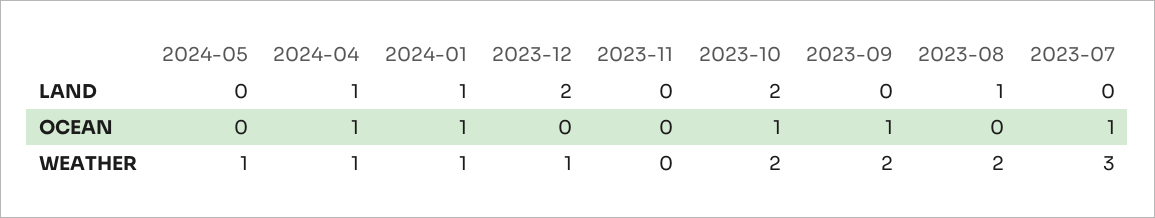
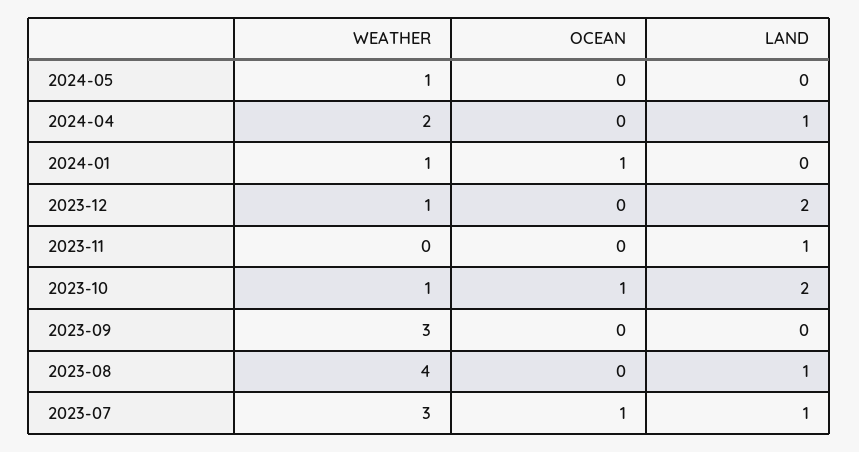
2024-01, LAND: 1 -> 0
2023-11, LAND: 0 -> 1
2023-07, LAND: 0 -> 1
2024-04, OCEAN: 1 -> 0
2023-09, OCEAN: 1 -> 0
2024-04, WEATHER: 1 -> 2
2023-10, WEATHER: 2 -> 1
2023-09, WEATHER: 2 -> 3
2023-08, WEATHER: 2 -> 4

